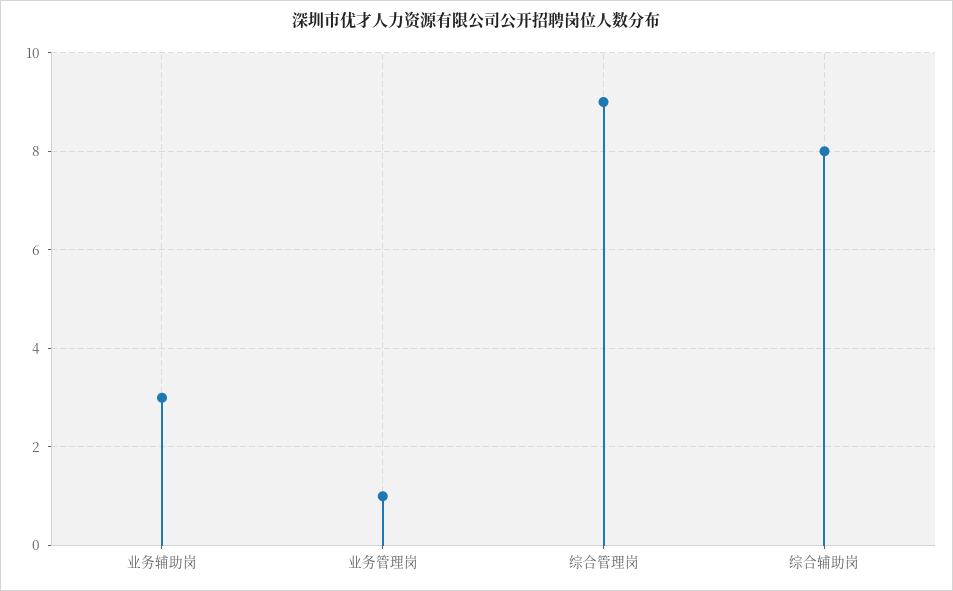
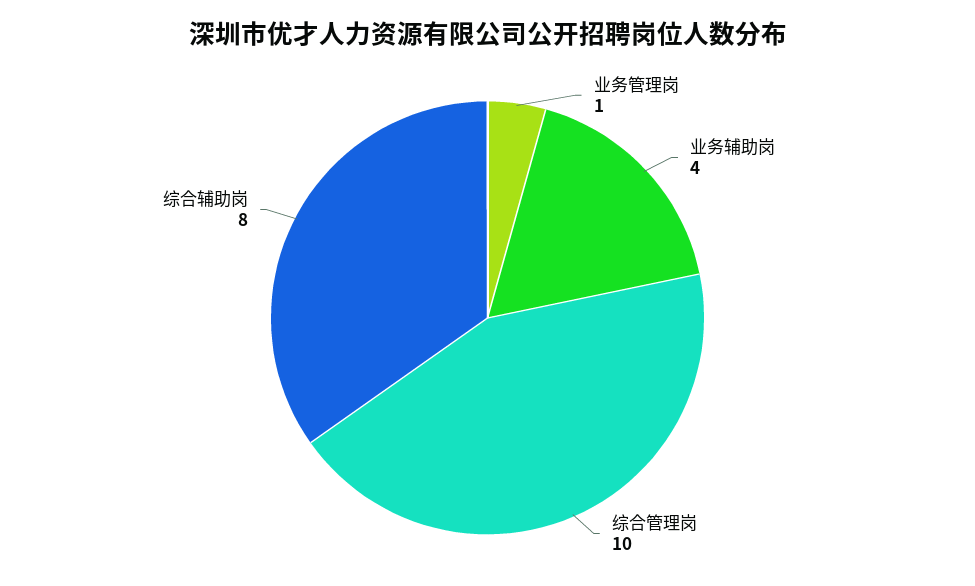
业务辅助岗: 3 -> 4
综合管理岗: 9 -> 10

